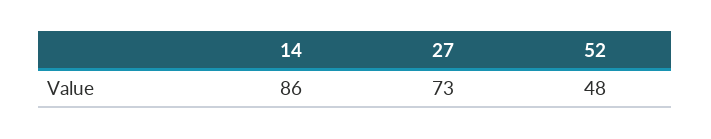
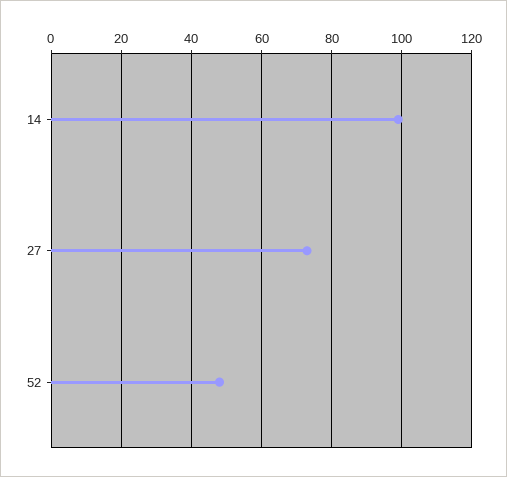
14: 86 -> 100

